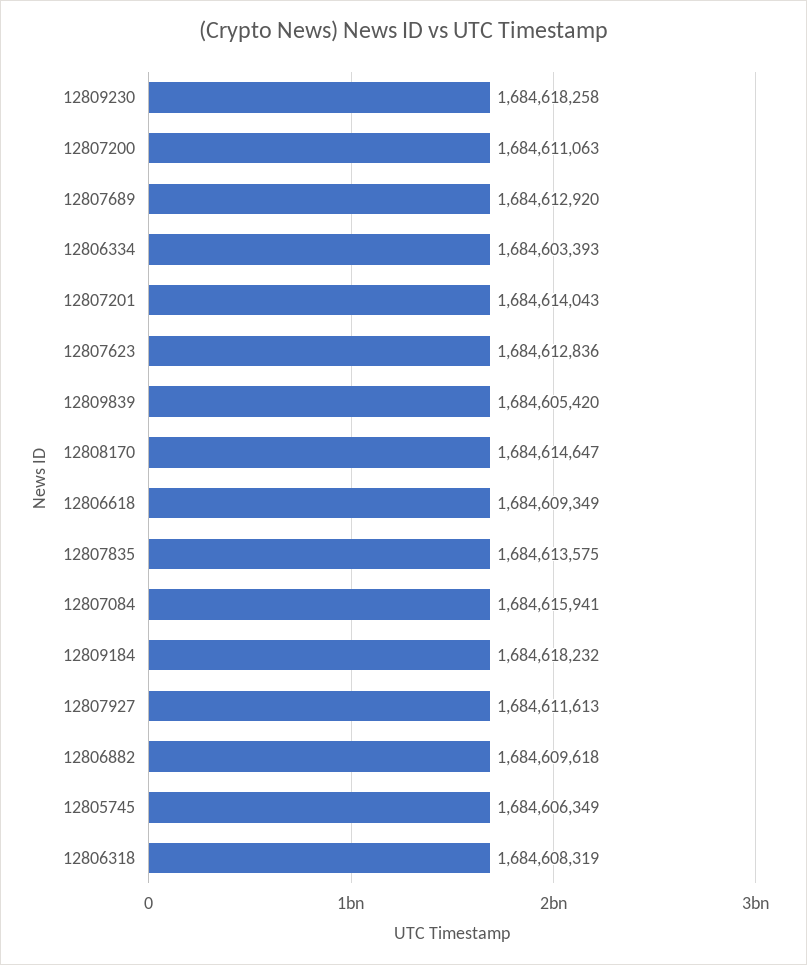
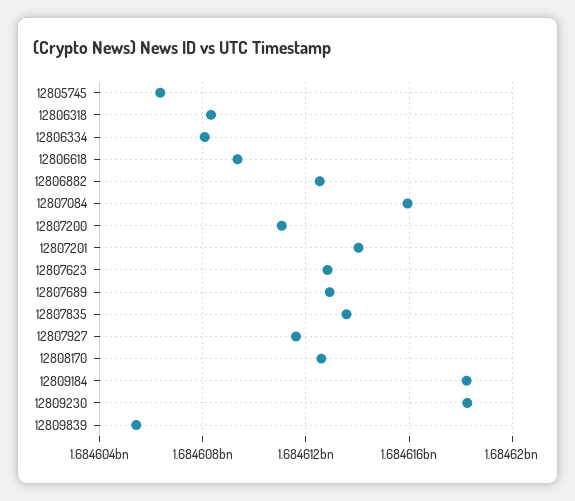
12806334: 1684603393 -> 1684608000
12808170: 1684614647 -> 1684612500
12806882: 1684609618 -> 1684612500

